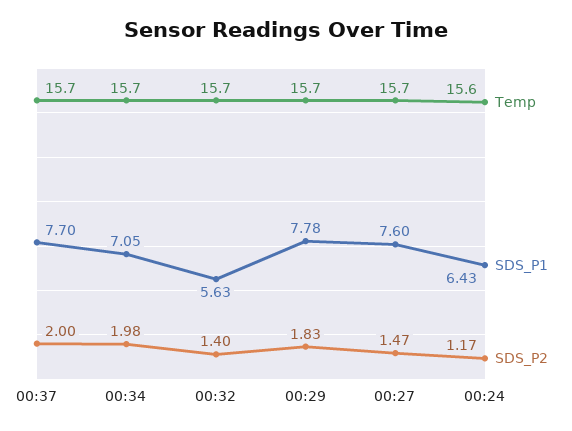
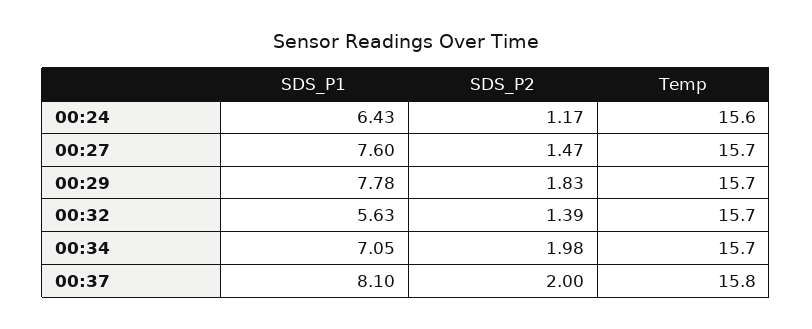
Temp, 00:37: 15.7 -> 15.8
SDS_P1, 00:37: 7.7 -> 8.1
SDS_P2, 00:32: 1.4 -> 1.39

